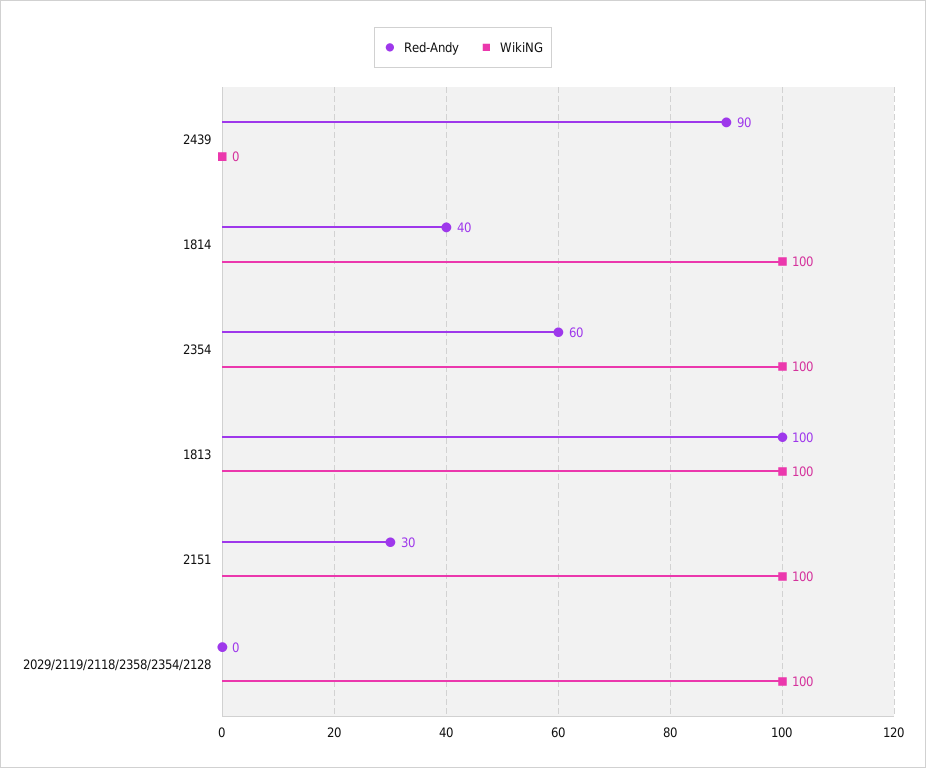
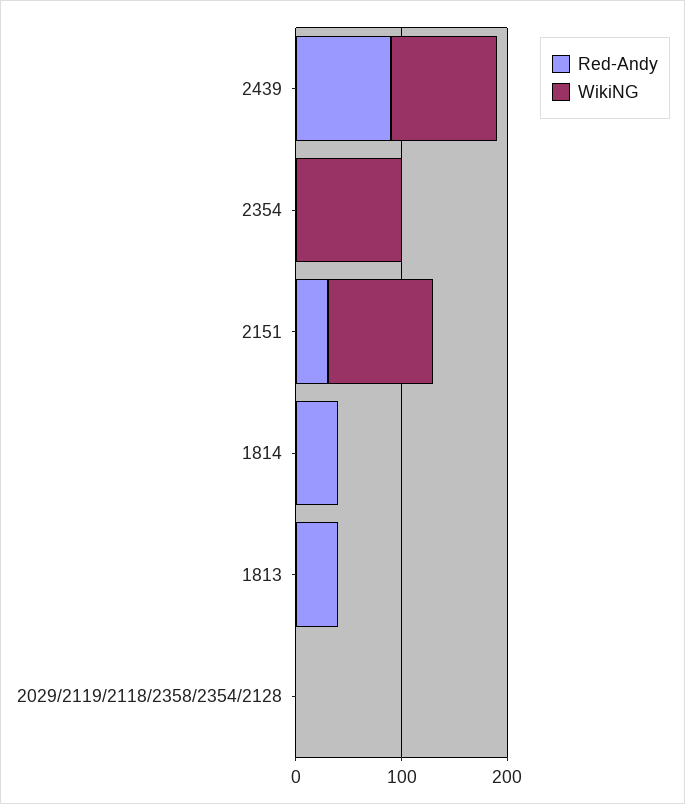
WikiNG, 2439: 0 -> 100
WikiNG, 1814: 100 -> 0
Red-Andy, 2354: 60 -> 0
Red-Andy, 1813: 100 -> 40
WikiNG, 1813: 100 -> 0
WikiNG, 2029/2119/2118/2358/2354/2128: 100 -> 0

